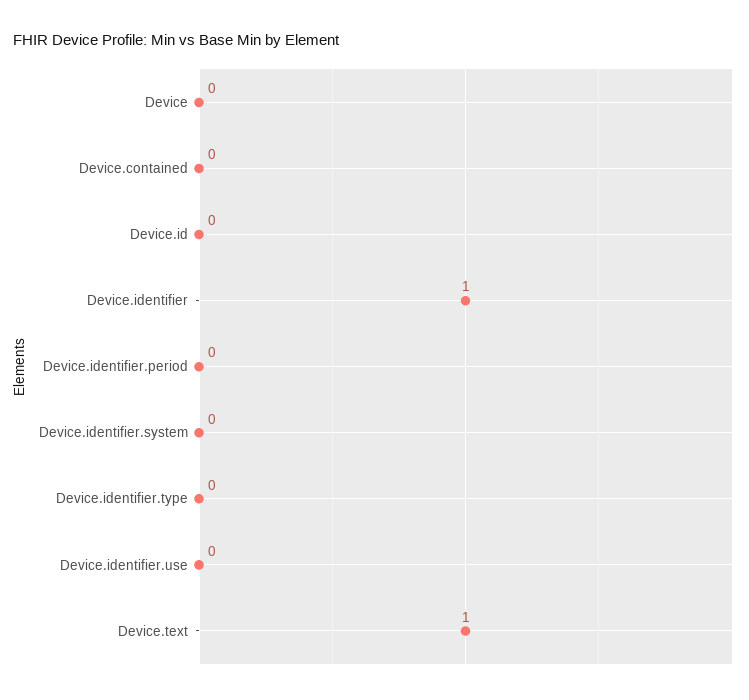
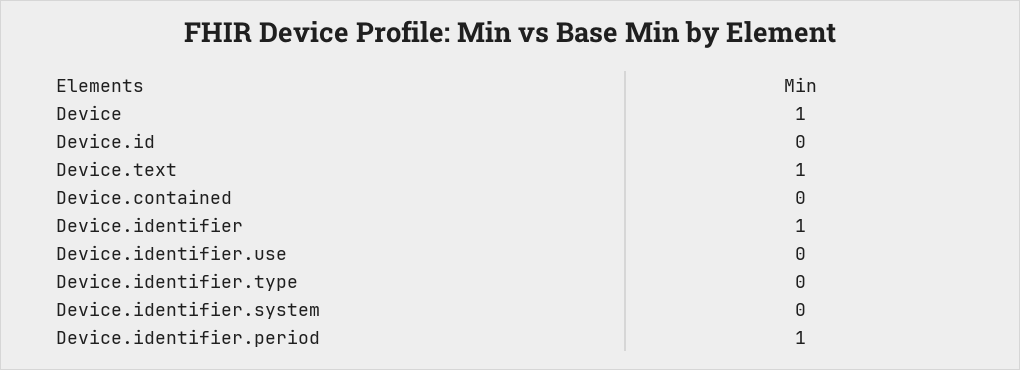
Device: 0 -> 1
Device.identifier.period: 0 -> 1

